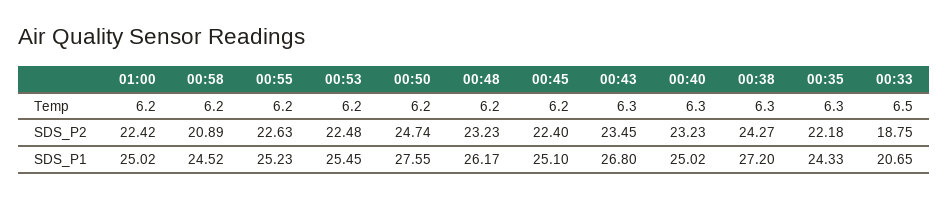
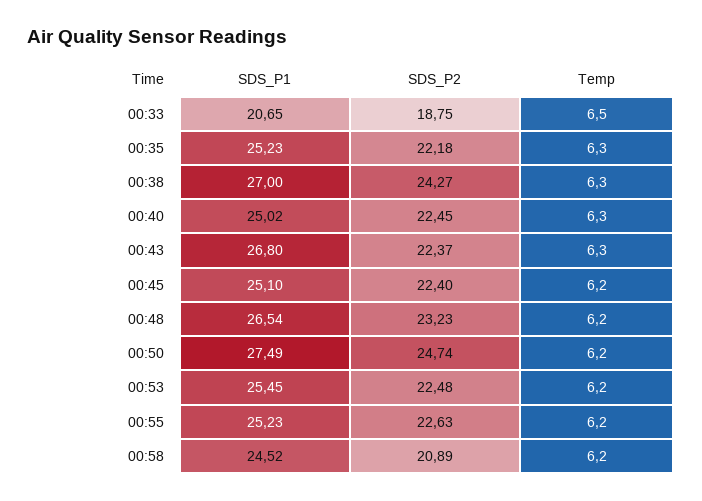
01:00, Temp: 6.2 -> none
01:00, SDS_P2: 22.42 -> none
00:43, SDS_P2: 23.45 -> 22.37
00:40, SDS_P2: 23.23 -> 22.45
01:00, SDS_P1: 25.02 -> none
00:50, SDS_P1: 27.55 -> 27.49
00:48, SDS_P1: 26.17 -> 26.54
00:38, SDS_P1: 27.2 -> 27
00:35, SDS_P1: 24.33 -> 25.23

